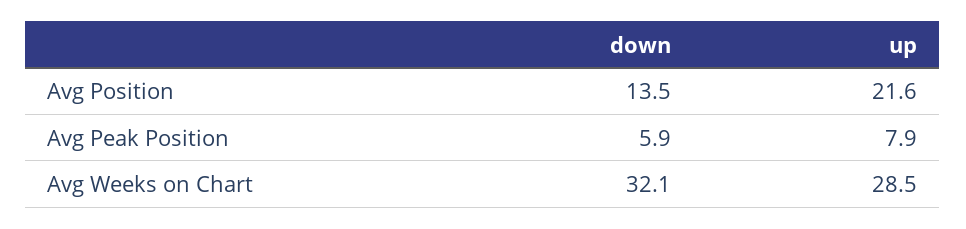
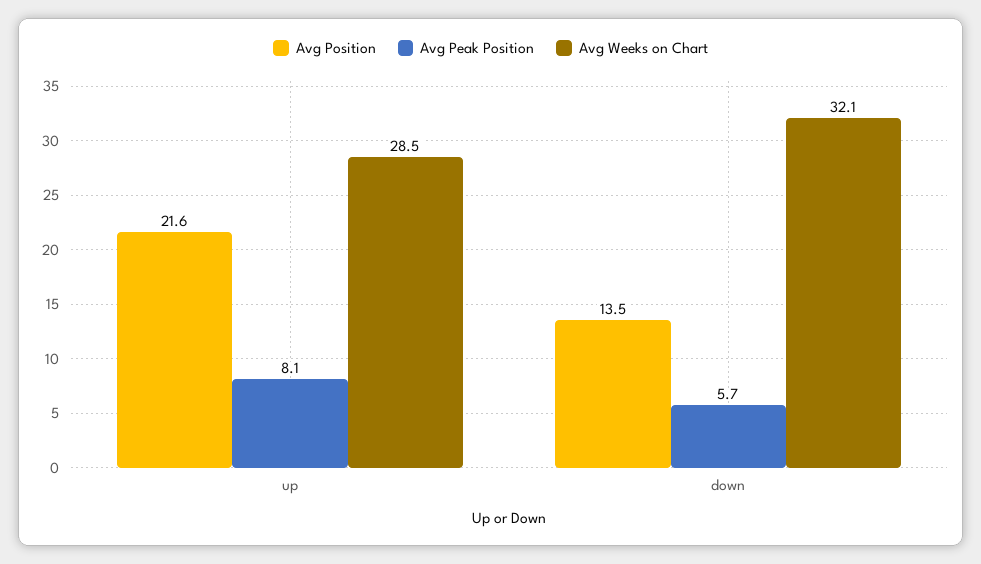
Avg Peak Position, down: 5.9 -> 5.7
Avg Peak Position, up: 7.9 -> 8.1

